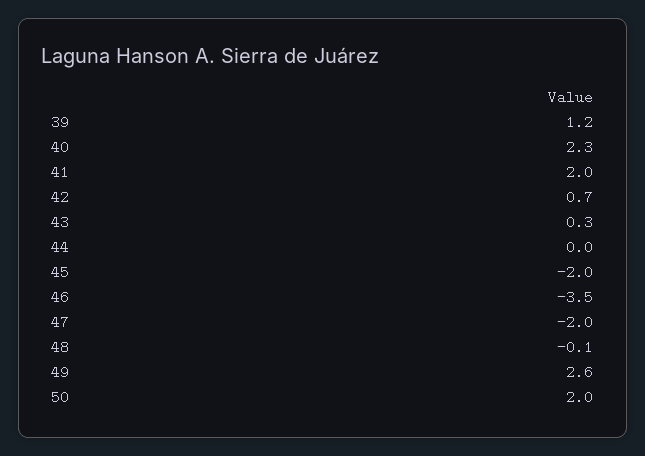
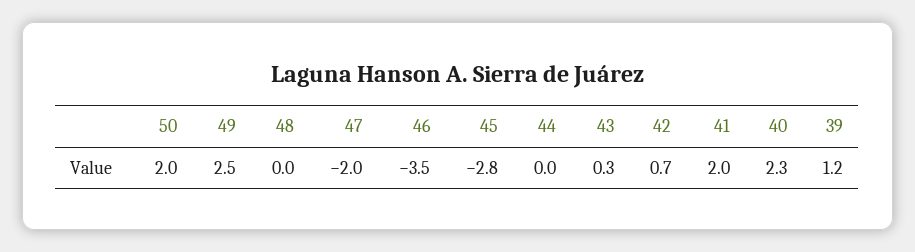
45: -2 -> -2.8
48: -0.1 -> 0
49: 2.6 -> 2.5

